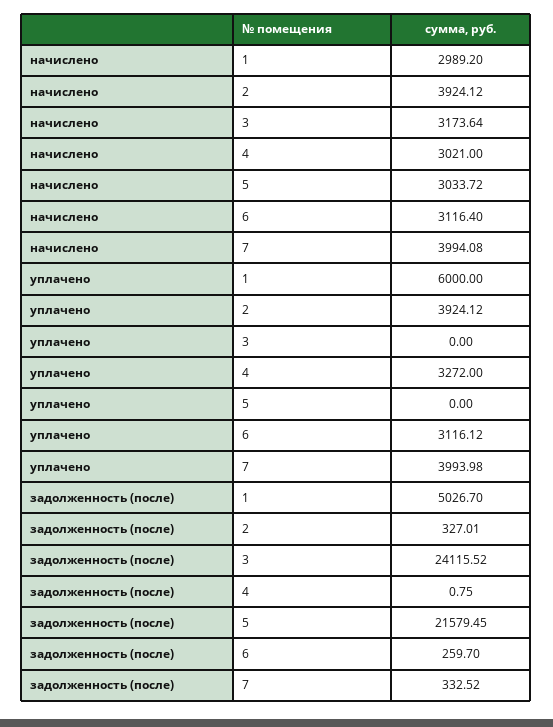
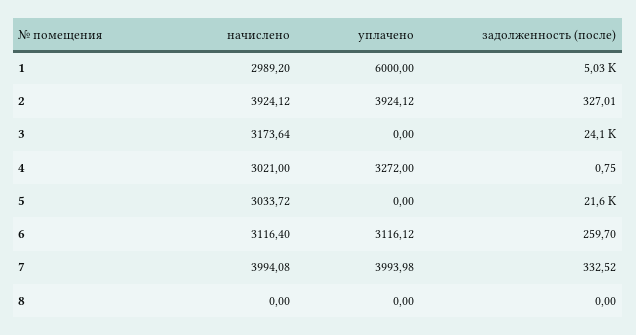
начислено, 8: none -> 0
уплачено, 8: none -> 0
задолженность (после), 8: none -> 0

